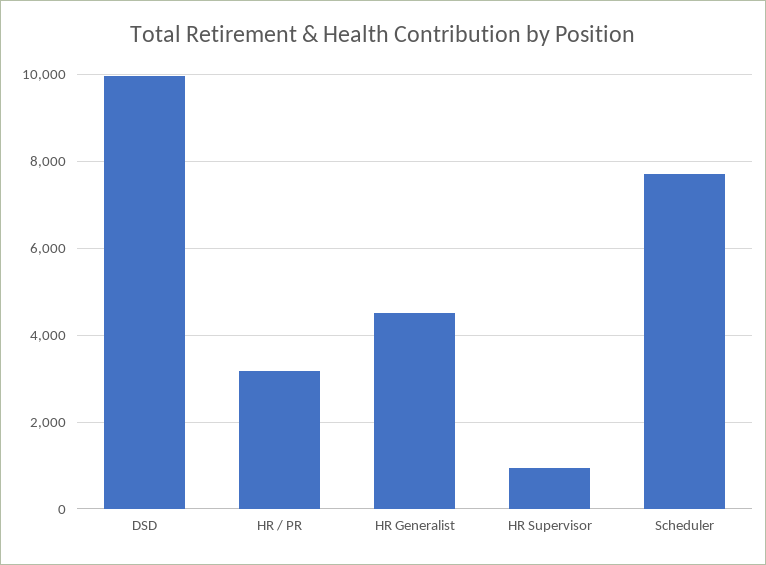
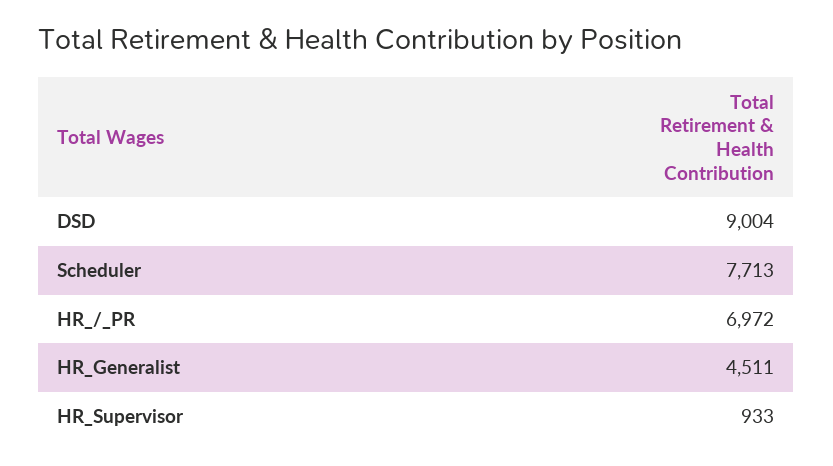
DSD: 10000 -> 9004
HR / PR: 3200 -> 6972

